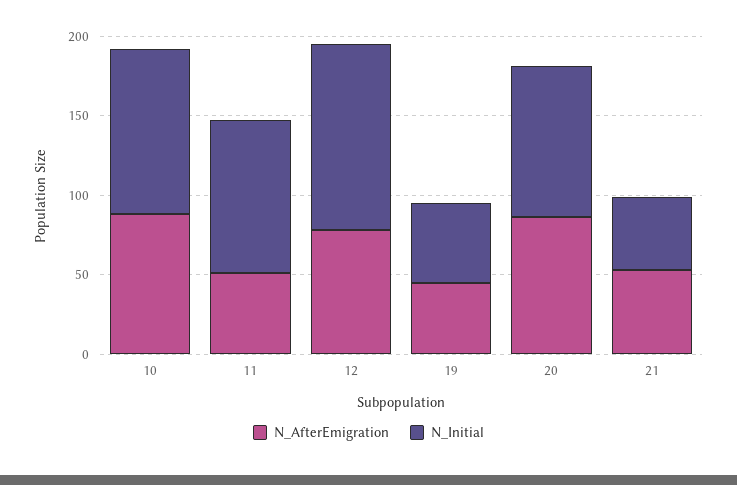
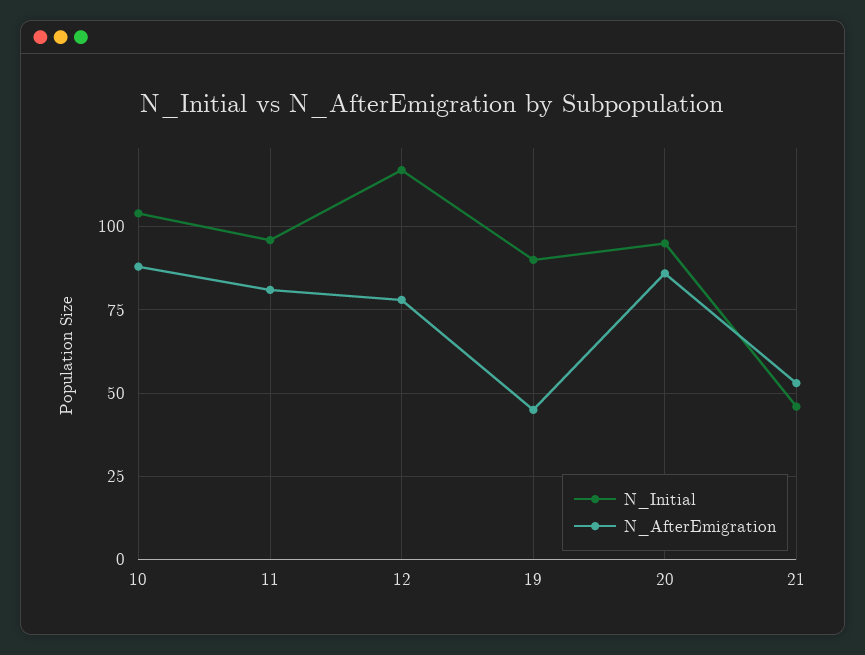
N_AfterEmigration, 11: 50 -> 80
N_Initial, 19: 50 -> 90

